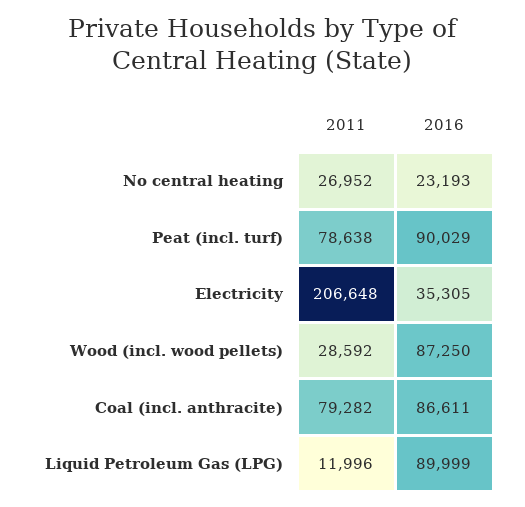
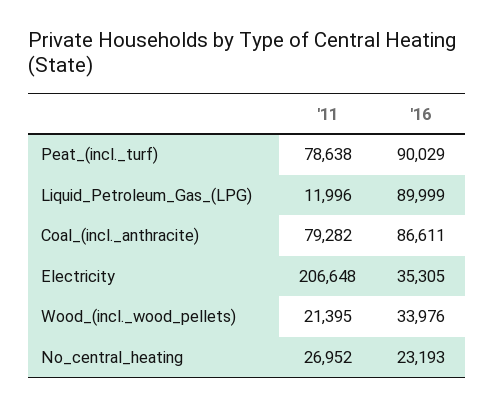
2011, Wood (incl. wood pellets): 28592 -> 21395
2016, Wood (incl. wood pellets): 87250 -> 33976

